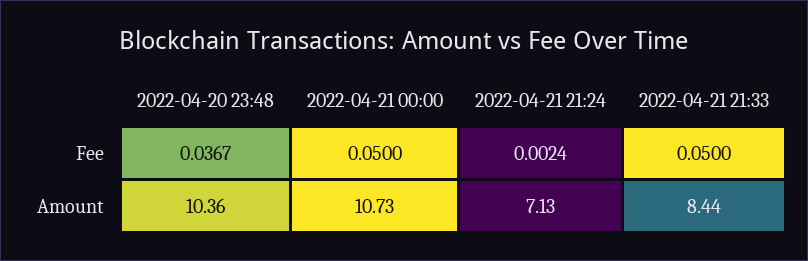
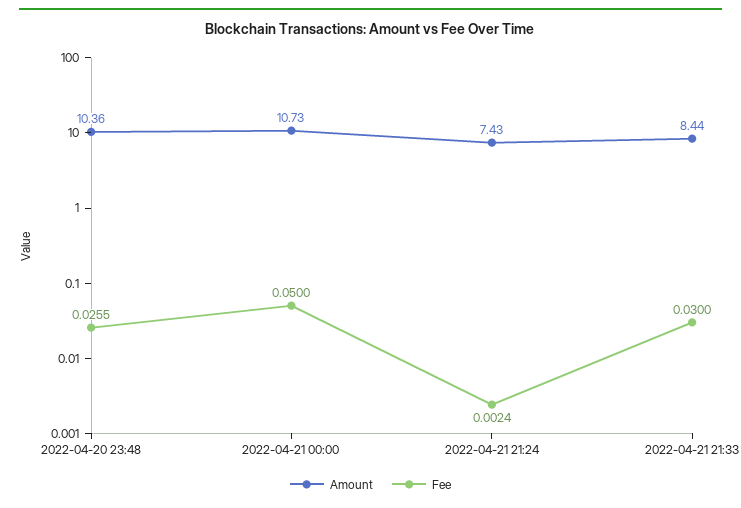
Fee, 2022-04-20 23:48: 0.0367 -> 0.0255
Fee, 2022-04-21 21:33: 0.05 -> 0.03
Amount, 2022-04-21 21:24: 7.13 -> 7.43

